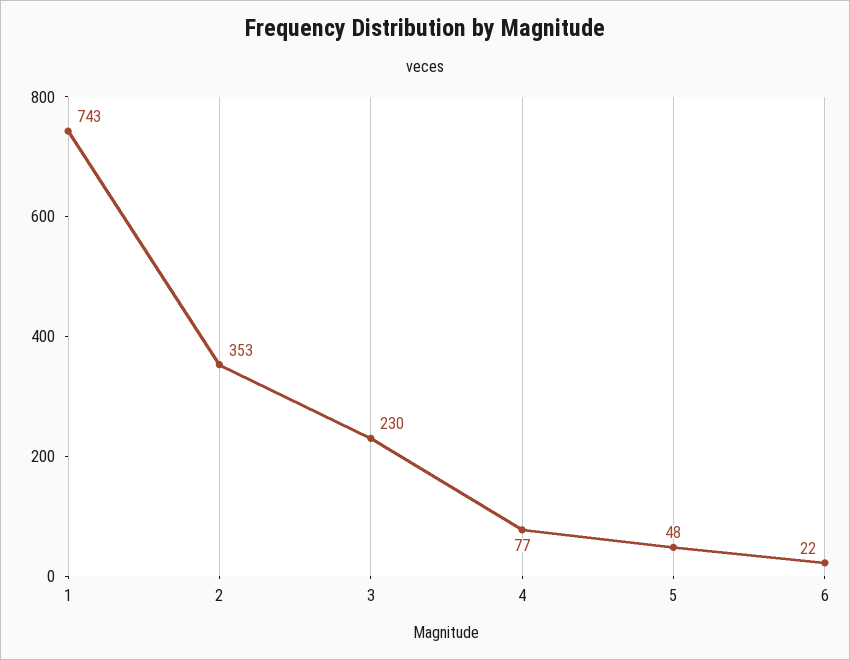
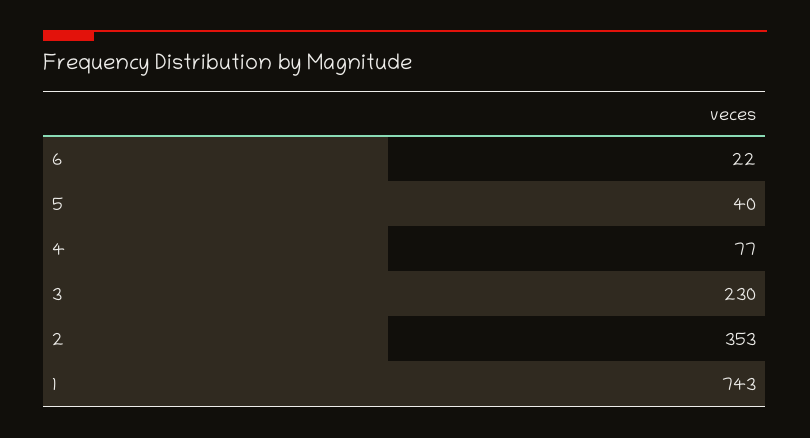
5: 48 -> 40

